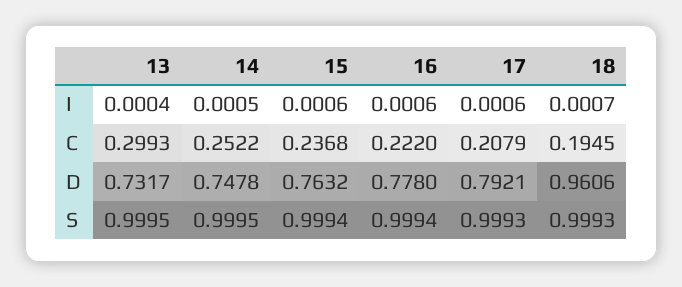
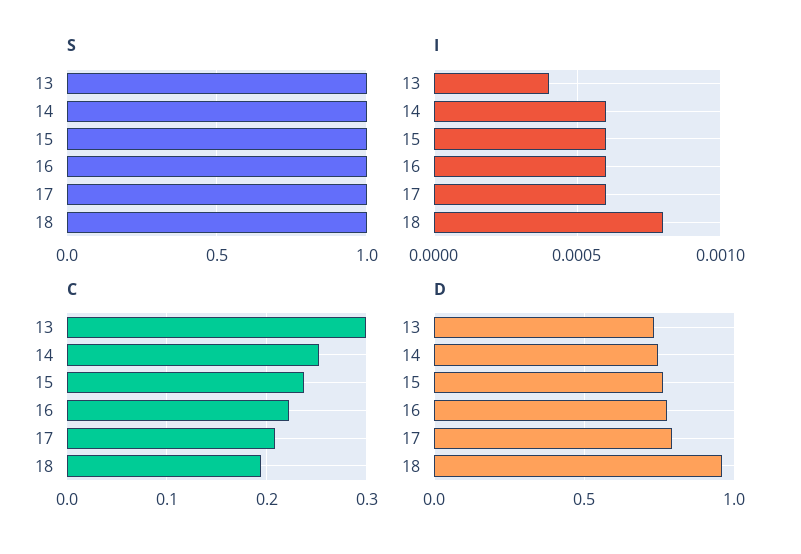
I, 14: 0.0005 -> 0.0006
I, 18: 0.0007 -> 0.0008

